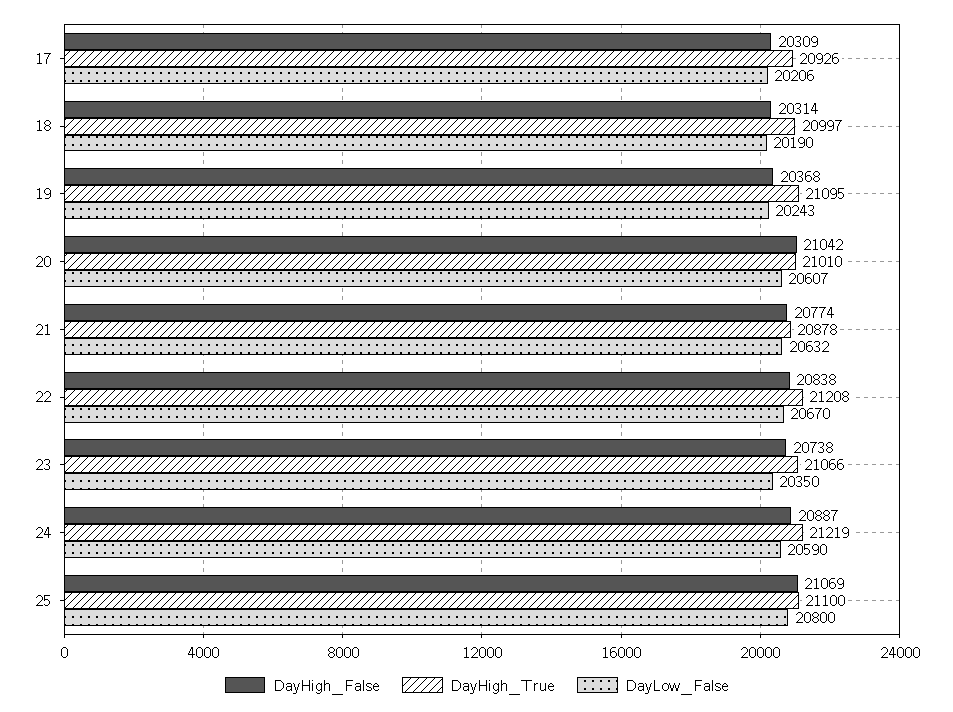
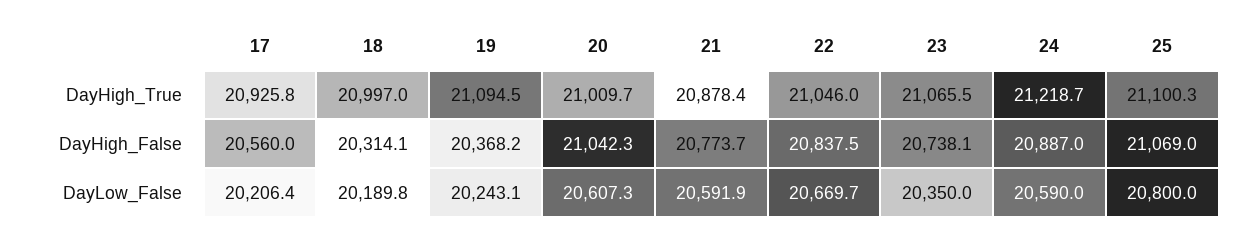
DayHigh_False, 17: 20309 -> 20560
DayLow_False, 21: 20632 -> 20591.9
DayHigh_True, 22: 21208 -> 21046

